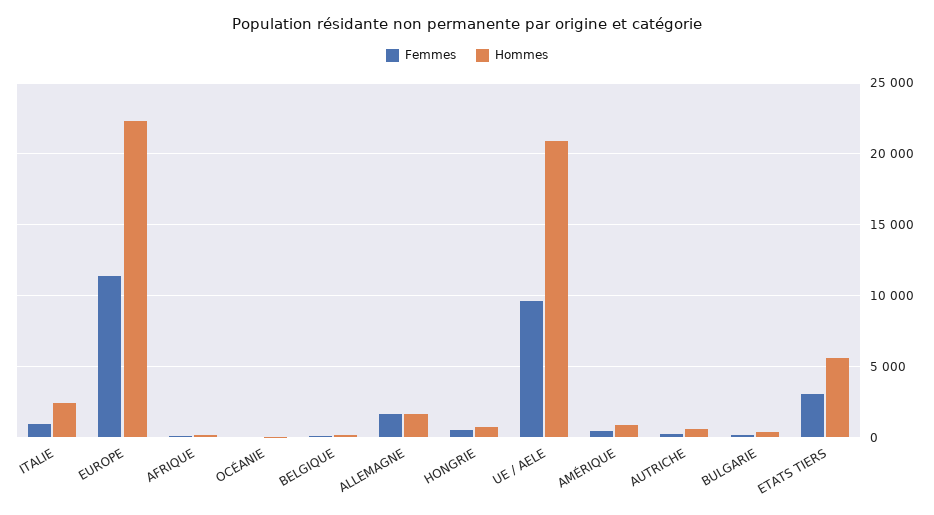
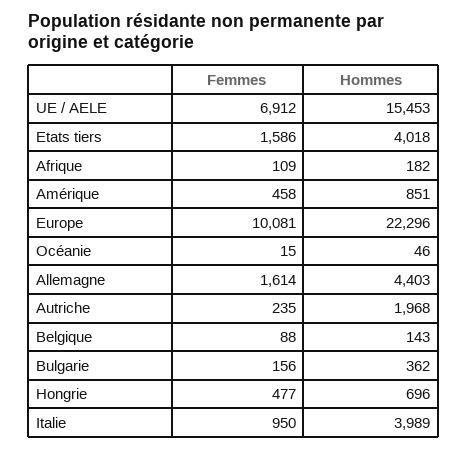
Hommes, ITALIE: 2500 -> 3989
Femmes, EUROPE: 11500 -> 10081
Hommes, ALLEMAGNE: 1500 -> 4403
Femmes, UE / AELE: 9500 -> 6912
Hommes, UE / AELE: 21000 -> 15453
Hommes, AUTRICHE: 500 -> 1968
Femmes, ETATS TIERS: 3000 -> 1586
Hommes, ETATS TIERS: 5500 -> 4018

